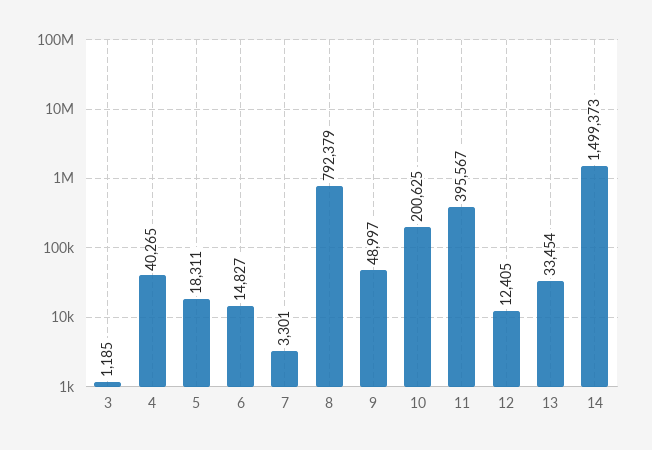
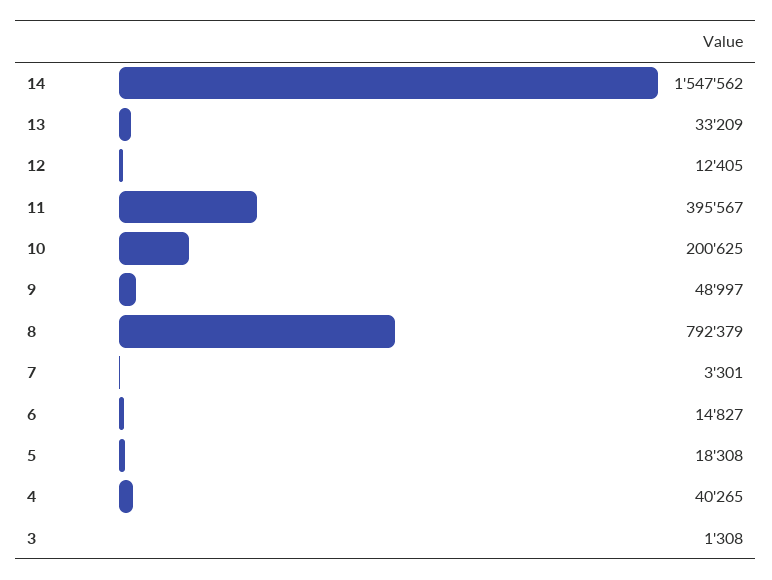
3: 1185 -> 1308
5: 18311 -> 18308
13: 33454 -> 33209
14: 1499373 -> 1547562

